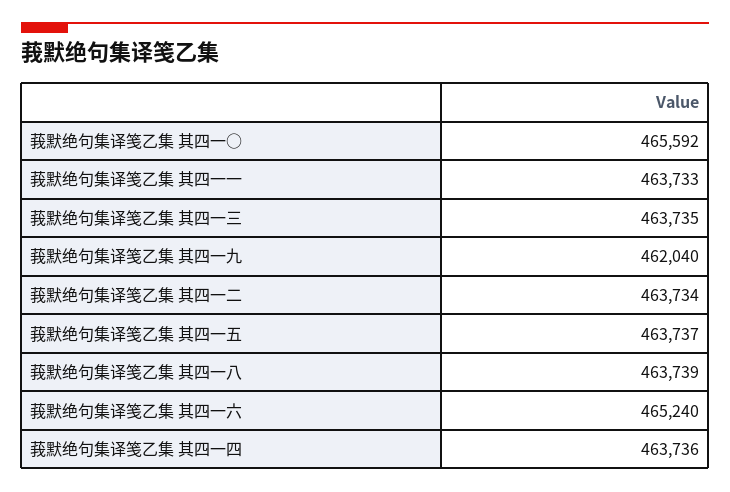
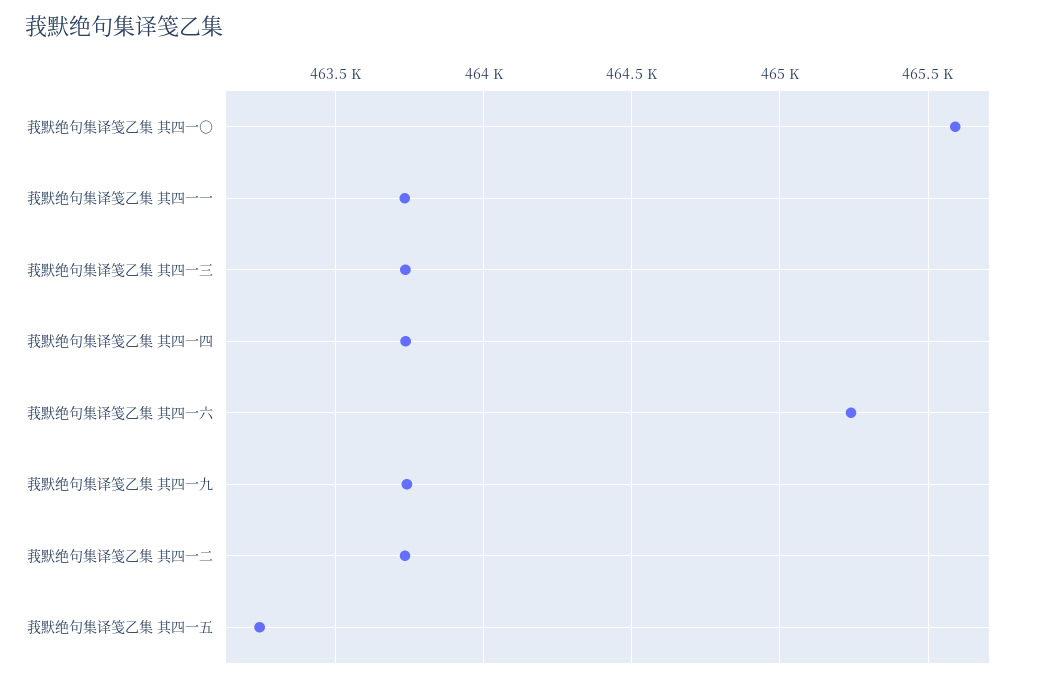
莪默绝句集译笺乙集 其四一九: 462040 -> 463750
莪默绝句集译笺乙集 其四一五: 463737 -> 463250
莪默绝句集译笺乙集 其四一八: 463739 -> none

